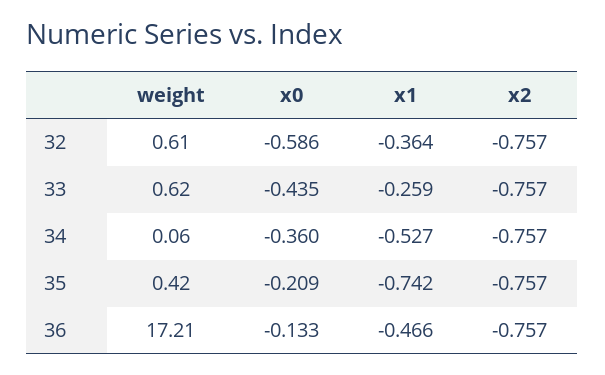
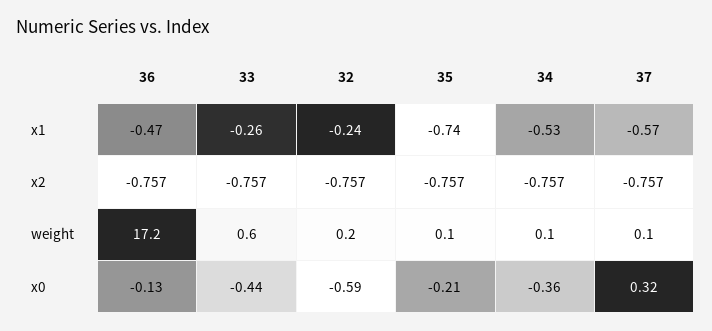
weight, 32: 0.61 -> 0.2
x1, 32: -0.364 -> -0.24
weight, 35: 0.42 -> 0.1
x1, 37: none -> -0.57
x2, 37: none -> -0.757
weight, 37: none -> 0.1
x0, 37: none -> 0.32

